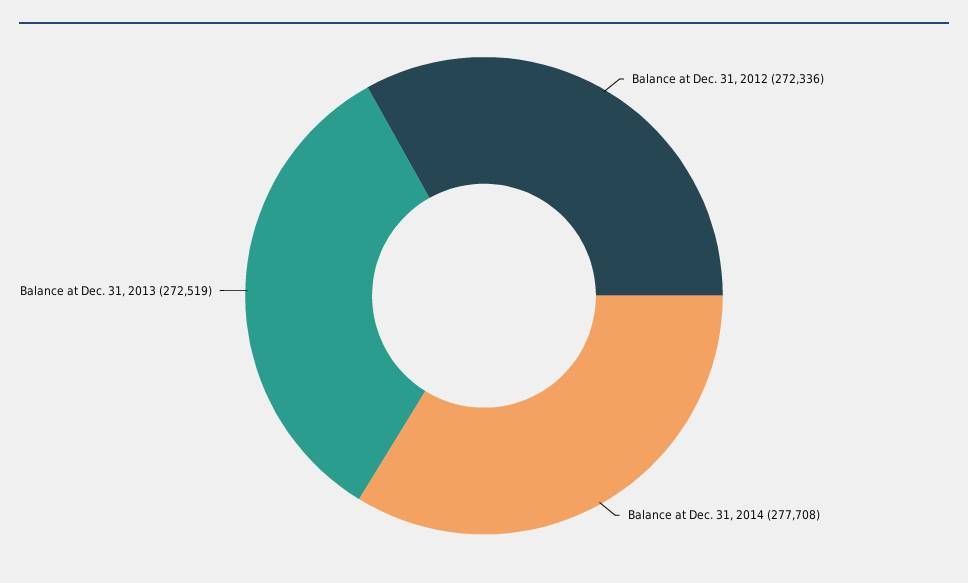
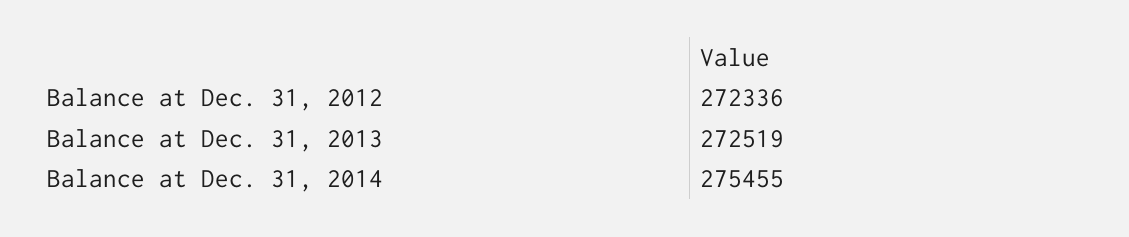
Balance at Dec. 31, 2014: 277708 -> 275455

